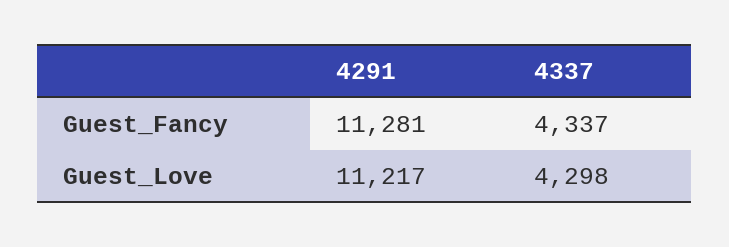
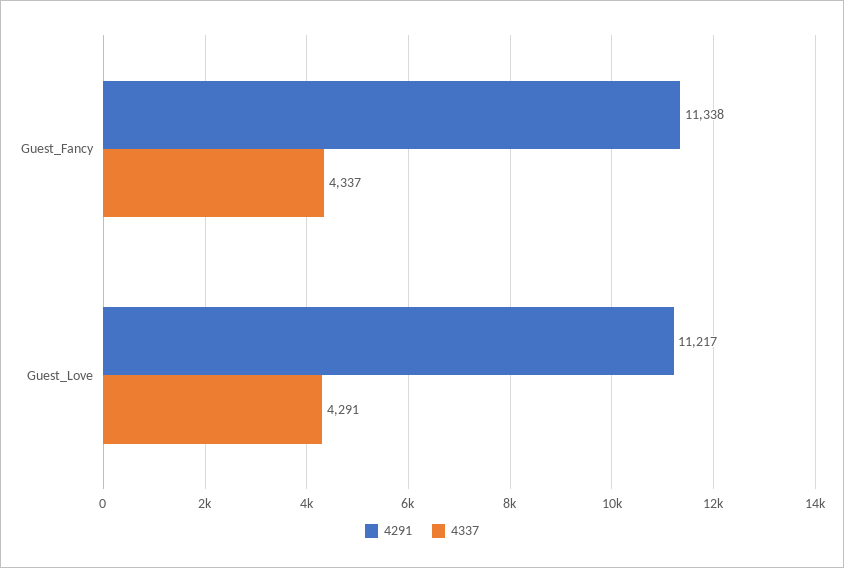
4291, Guest_Fancy: 11281 -> 11338
4337, Guest_Love: 4298 -> 4291

